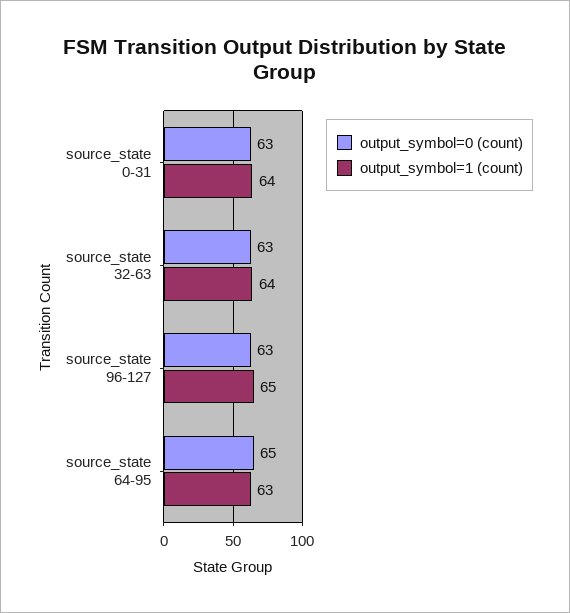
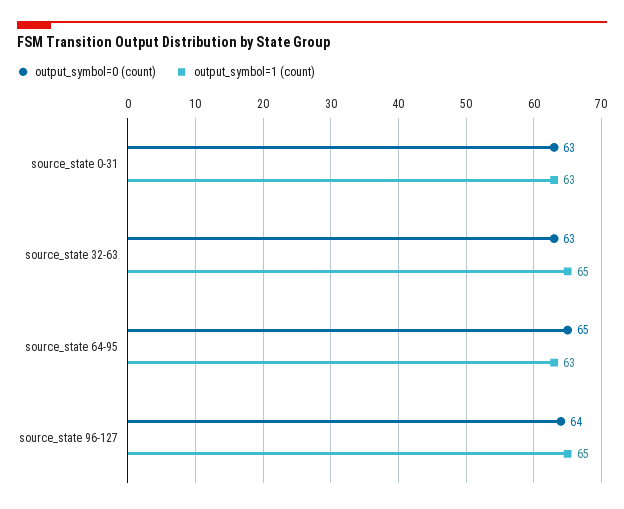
output_symbol=1 (count), source_state 0-31: 64 -> 63
output_symbol=1 (count), source_state 32-63: 64 -> 65
output_symbol=0 (count), source_state 96-127: 63 -> 64

